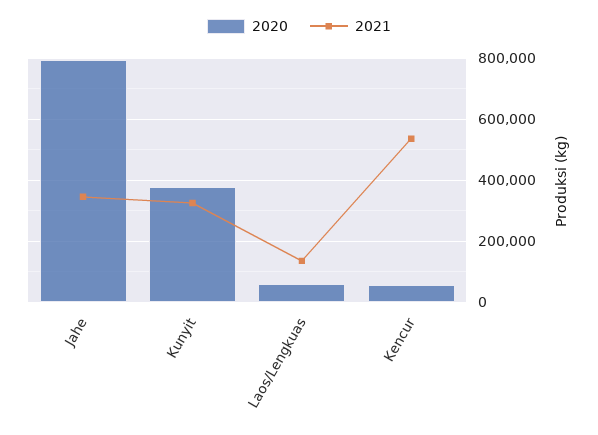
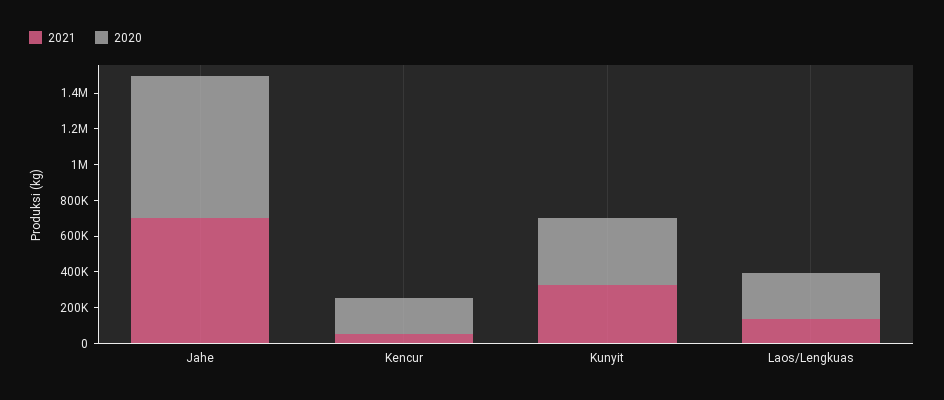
2021, Jahe: 340000 -> 700000
2020, Laos/Lengkuas: 60000 -> 250000
2020, Kencur: 60000 -> 200000
2021, Kencur: 540000 -> 50000

